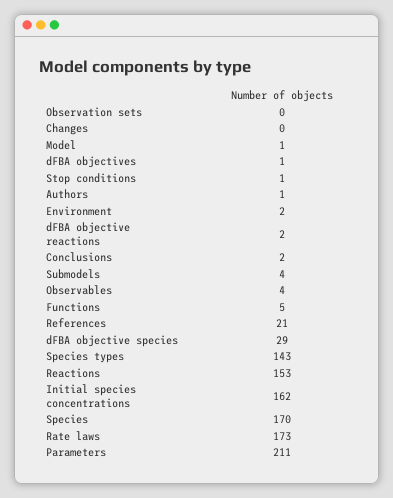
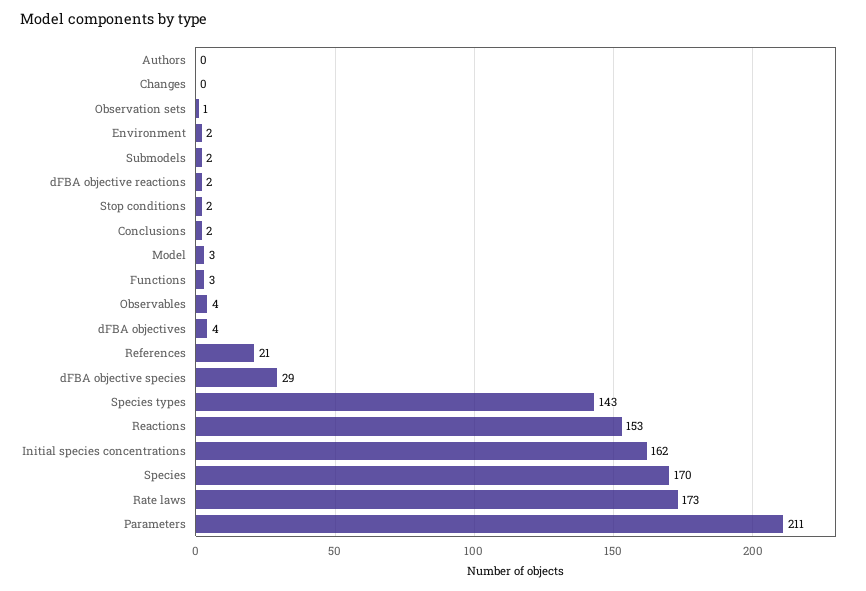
Observation sets: 0 -> 1
Model: 1 -> 3
dFBA objectives: 1 -> 4
Stop conditions: 1 -> 2
Authors: 1 -> 0
Submodels: 4 -> 2
Functions: 5 -> 3

